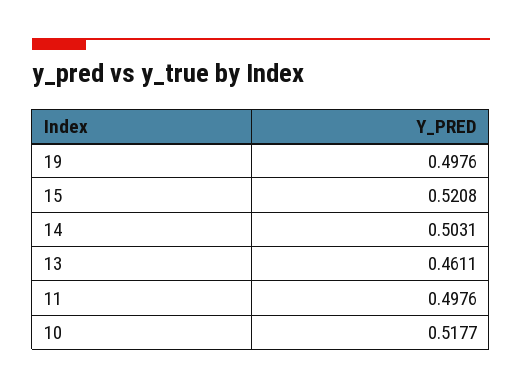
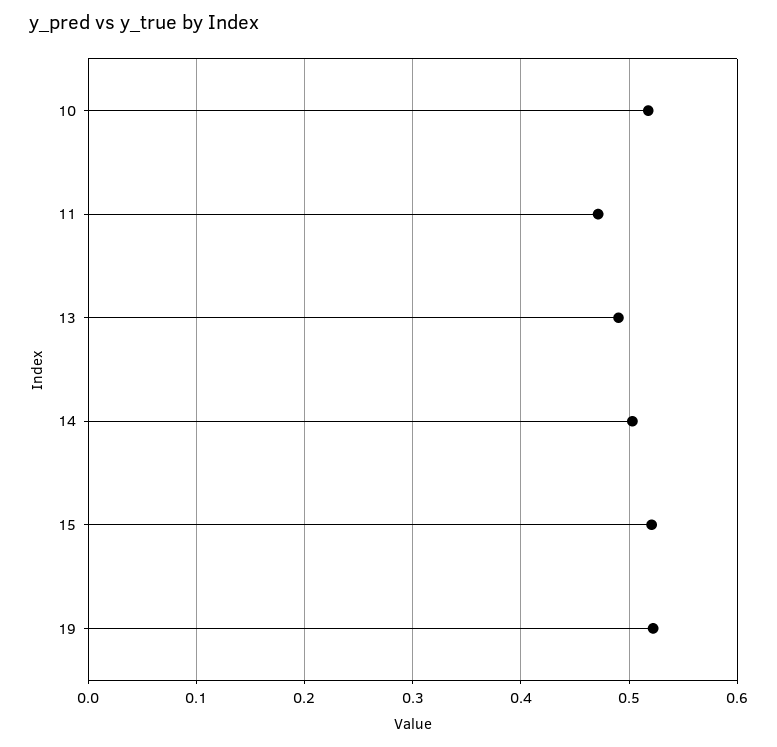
19: 0.4976 -> 0.52
13: 0.4611 -> 0.49
11: 0.4976 -> 0.47

